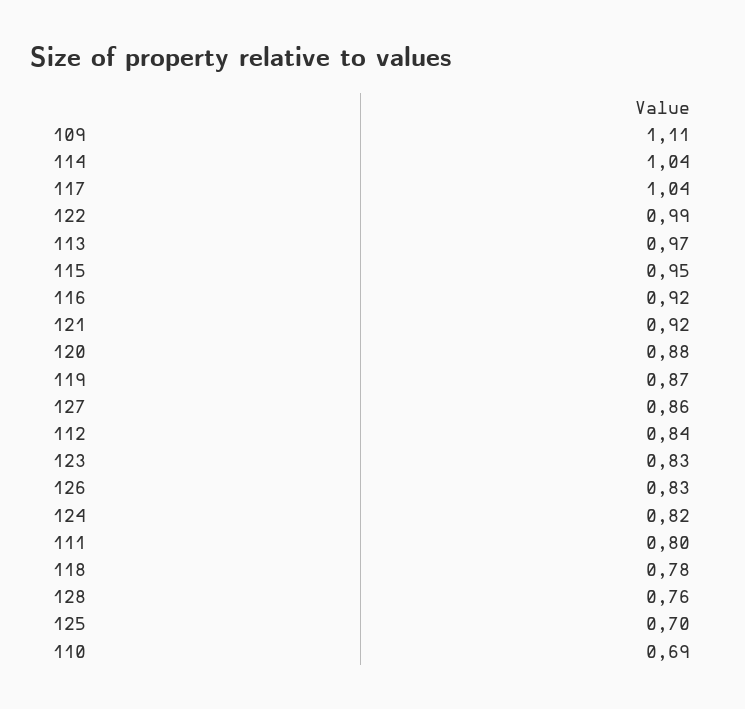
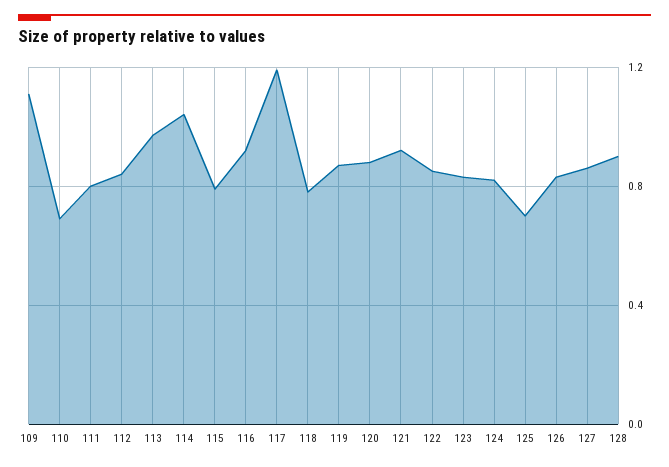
117: 1.04 -> 1.2
122: 0.99 -> 0.85
115: 0.95 -> 0.8
128: 0.76 -> 0.9

